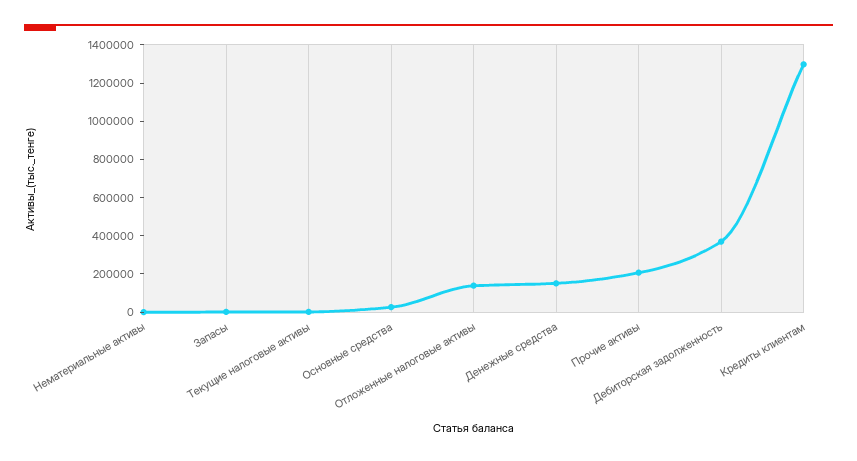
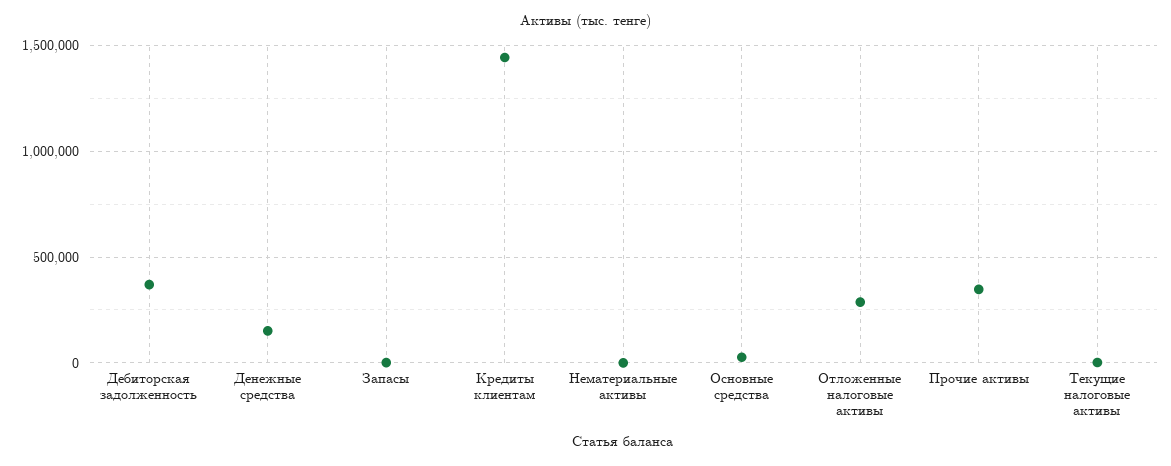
Отложенные налоговые активы: 150000 -> 300000
Прочие активы: 200000 -> 350000
Кредиты клиентам: 1300000 -> 1450000

